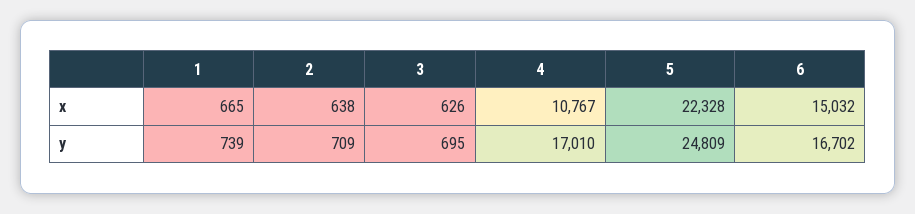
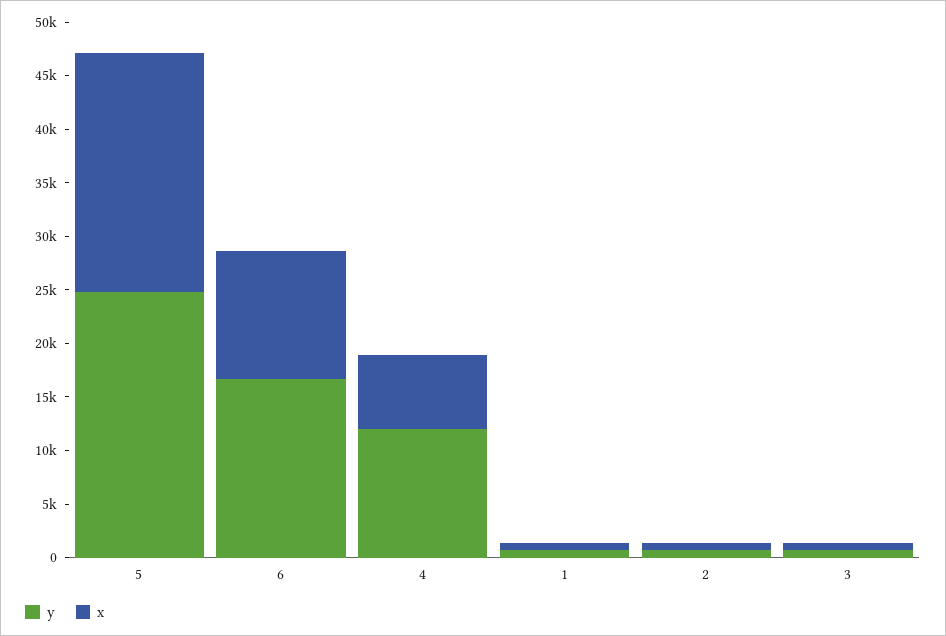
x, 4: 10767 -> 7000
x, 6: 15032 -> 12000
y, 4: 17010 -> 12000

